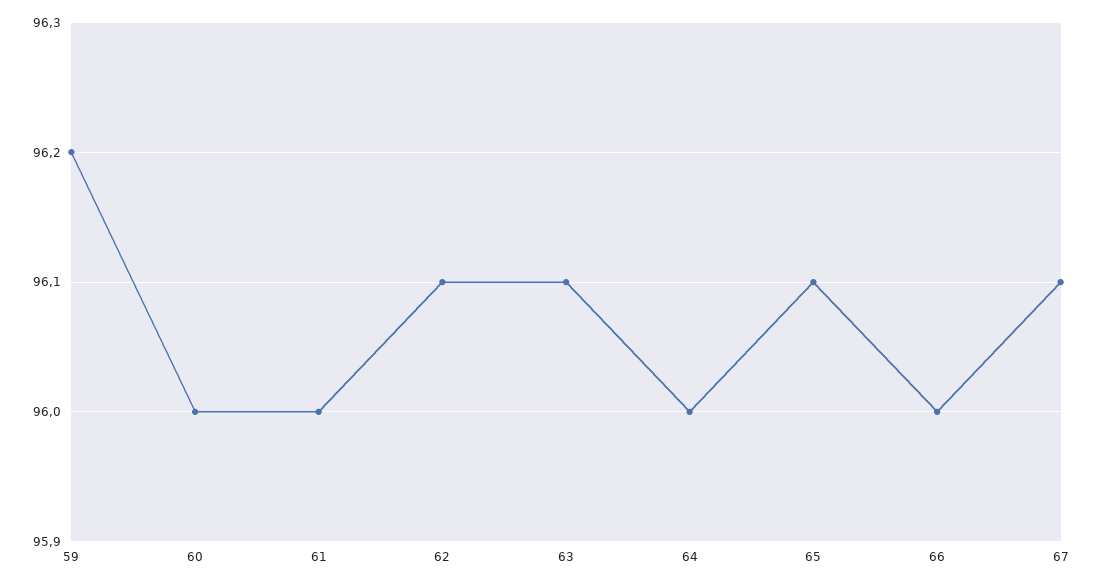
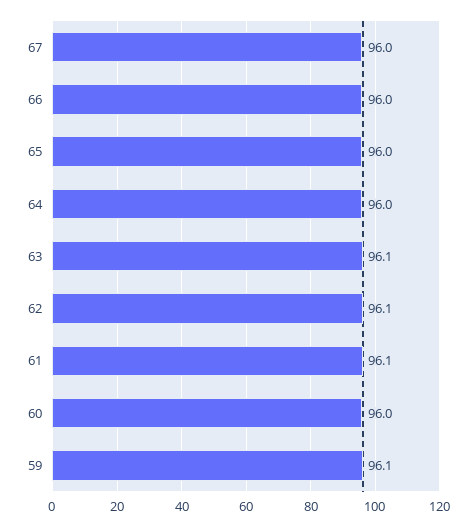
59: 96.2 -> 96.1
61: 96 -> 96.1
65: 96.1 -> 96
67: 96.1 -> 96

